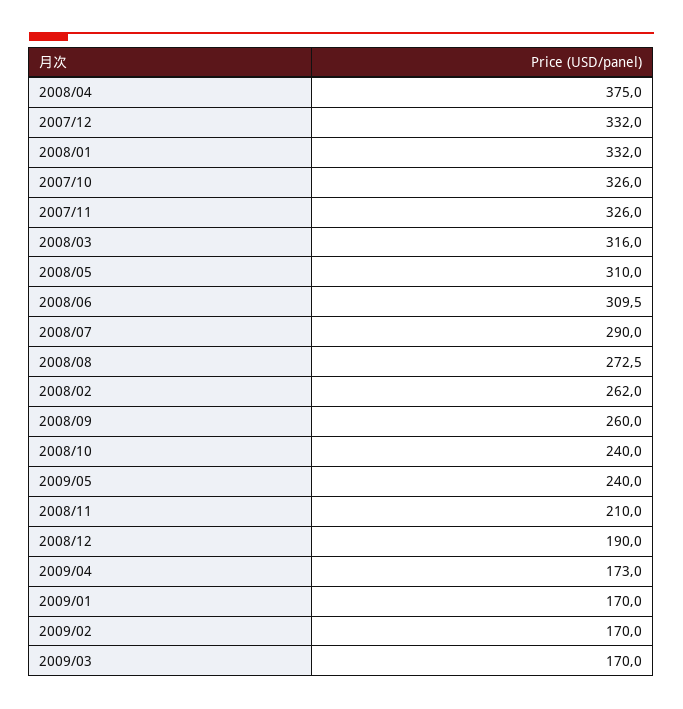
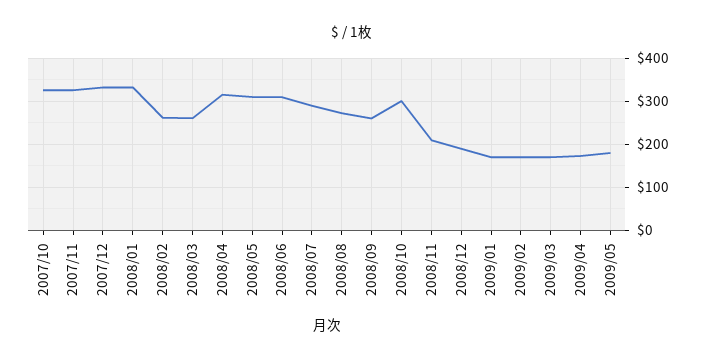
2008/04: 375 -> 320
2008/03: 316 -> 260
2008/10: 240 -> 300
2009/05: 240 -> 180

